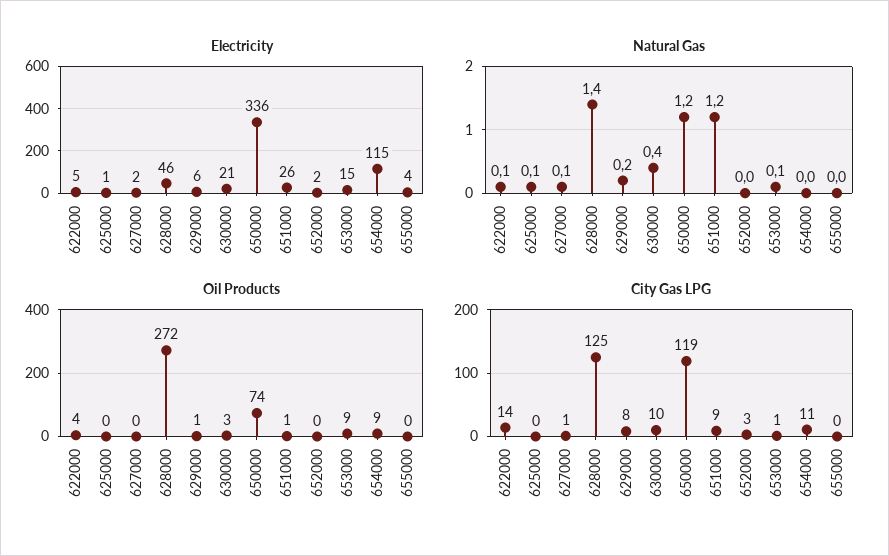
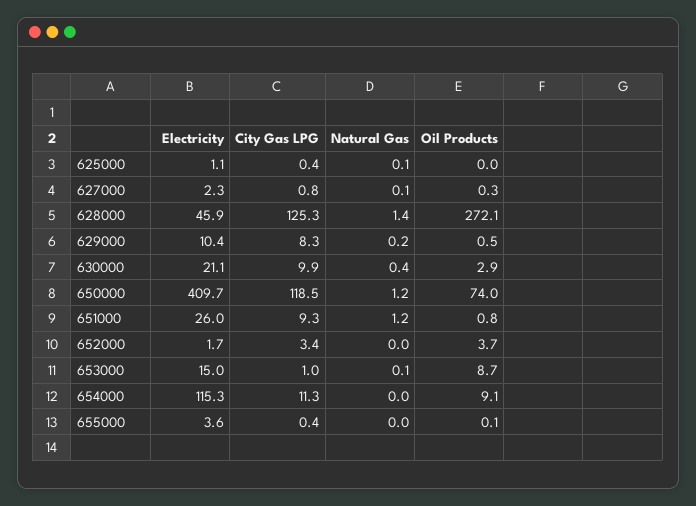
Electricity, 622000: 5 -> none
Electricity, 629000: 6 -> 10.4
Electricity, 650000: 336 -> 409.7
Natural Gas, 622000: 0.1 -> none
Oil Products, 622000: 4 -> none
Oil Products, 652000: 0 -> 3.7
City Gas LPG, 622000: 14 -> none

